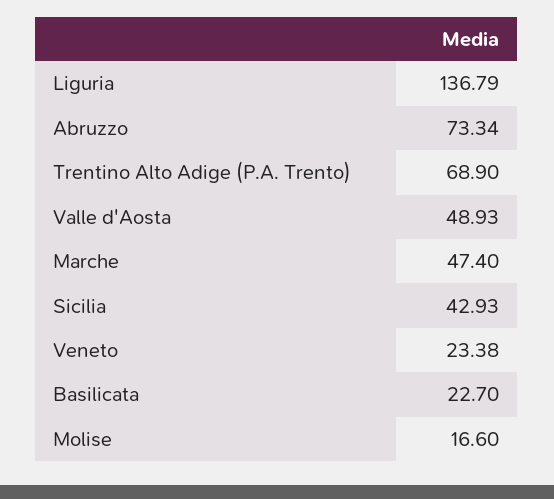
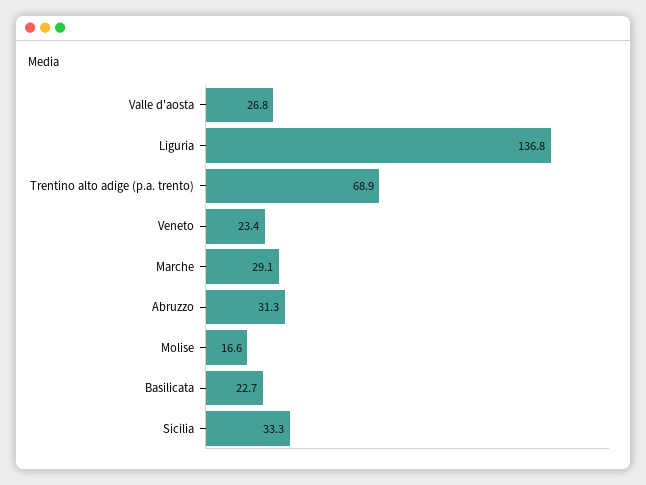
Abruzzo: 73.34 -> 31.3
Valle d'Aosta: 48.93 -> 26.8
Marche: 47.4 -> 29.1
Sicilia: 42.93 -> 33.3

